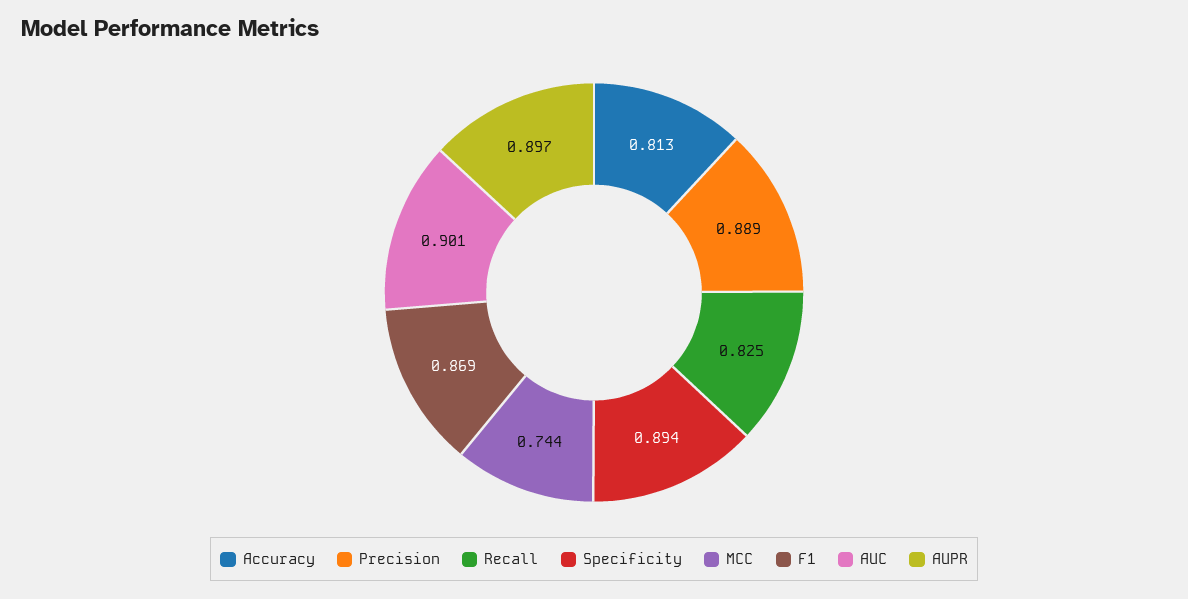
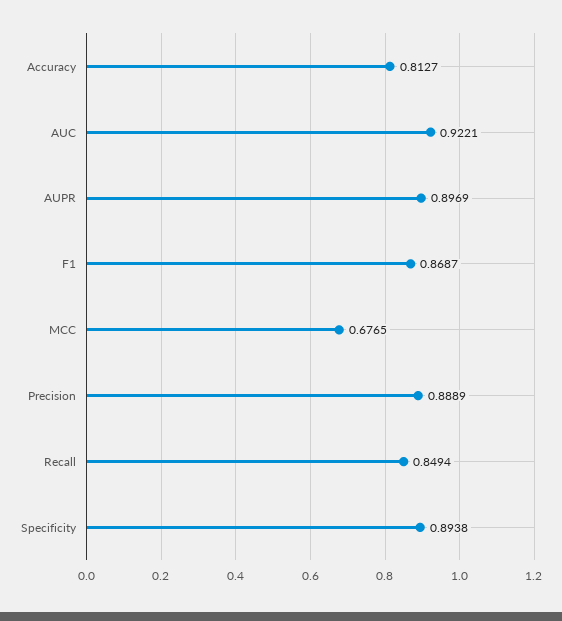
Recall: 0.825 -> 0.8494
MCC: 0.744 -> 0.6765
AUC: 0.901 -> 0.9221

